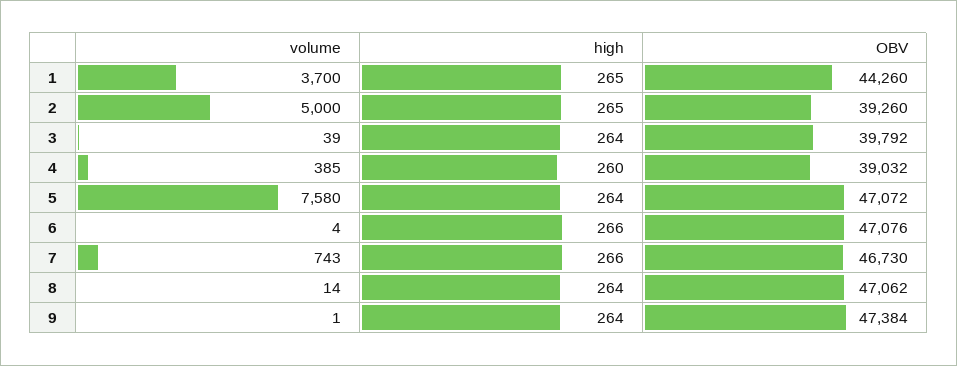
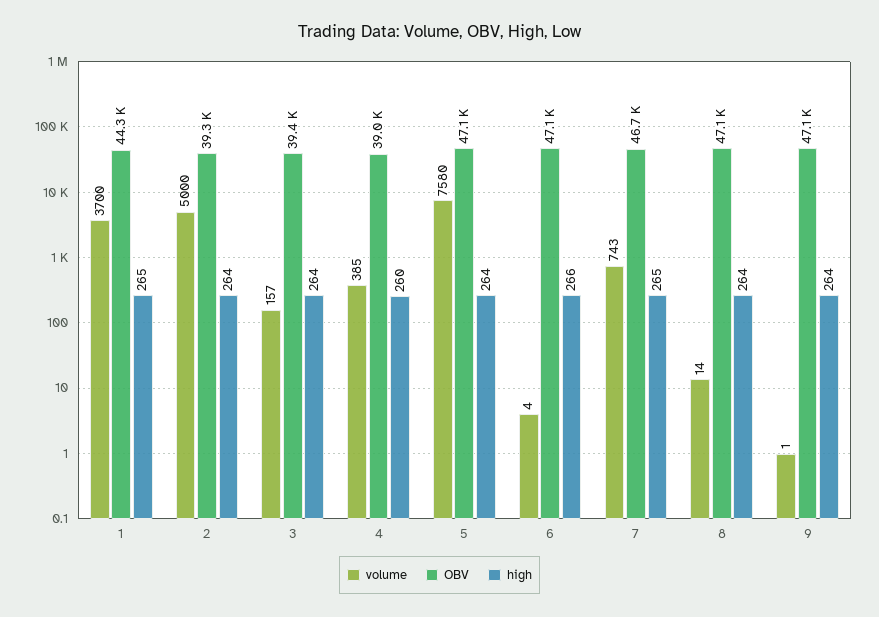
high, 2: 265 -> 264
volume, 3: 39 -> 157
OBV, 3: 39792 -> 39400
high, 7: 266 -> 265
OBV, 9: 47384 -> 47100

